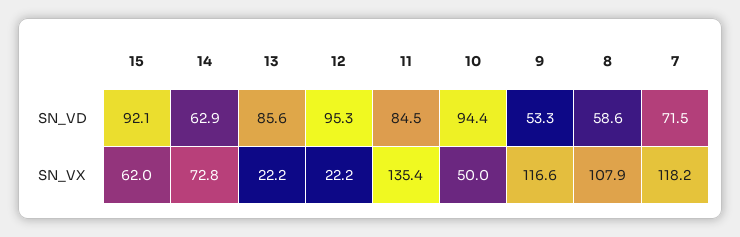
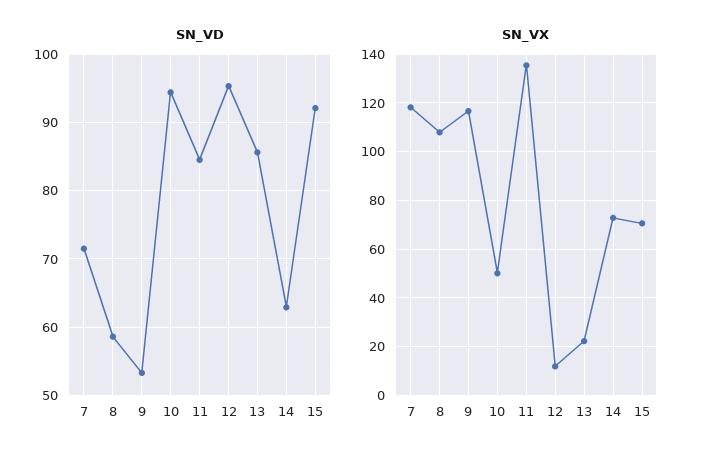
SN_VX, 15: 62 -> 70
SN_VX, 12: 22.2 -> 12.5

